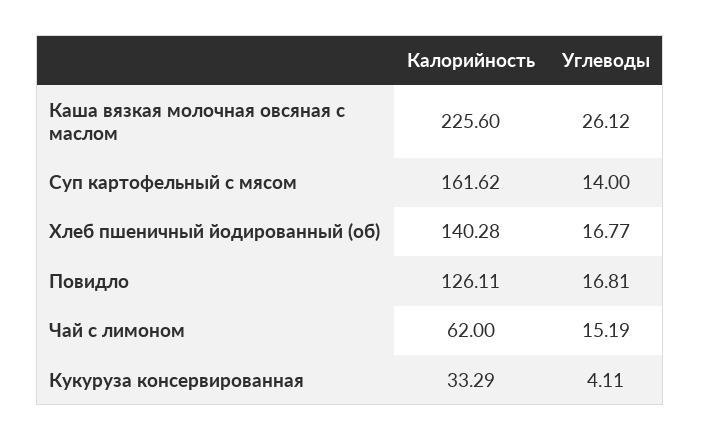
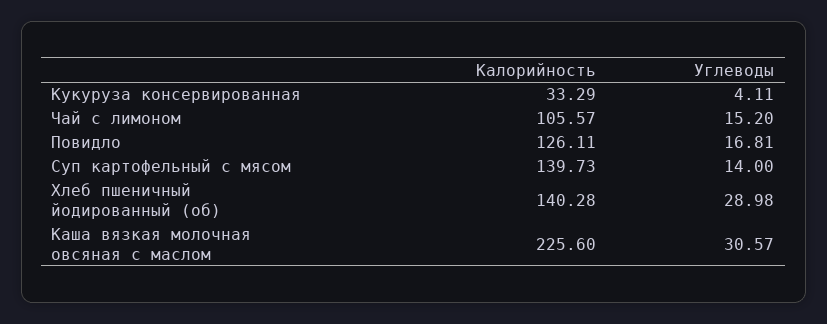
Углеводы, Каша вязкая молочная овсяная с маслом: 26.12 -> 30.57
Калорийность, Суп картофельный с мясом: 161.62 -> 139.73
Углеводы, Хлеб пшеничный йодированный (об): 16.77 -> 28.98
Калорийность, Чай с лимоном: 62 -> 105.57
Углеводы, Чай с лимоном: 15.19 -> 15.2

